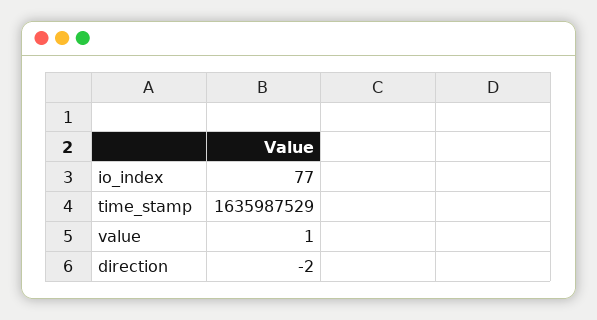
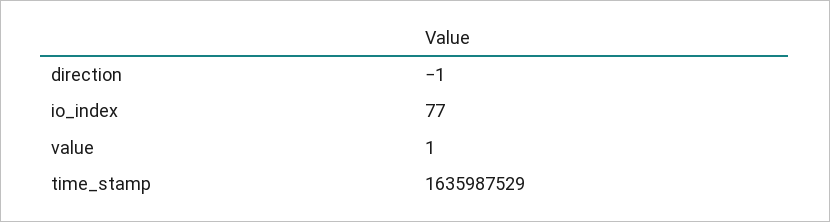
direction: -2 -> -1

